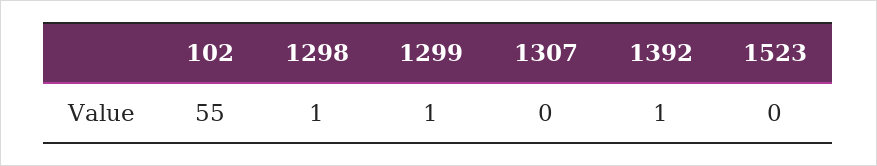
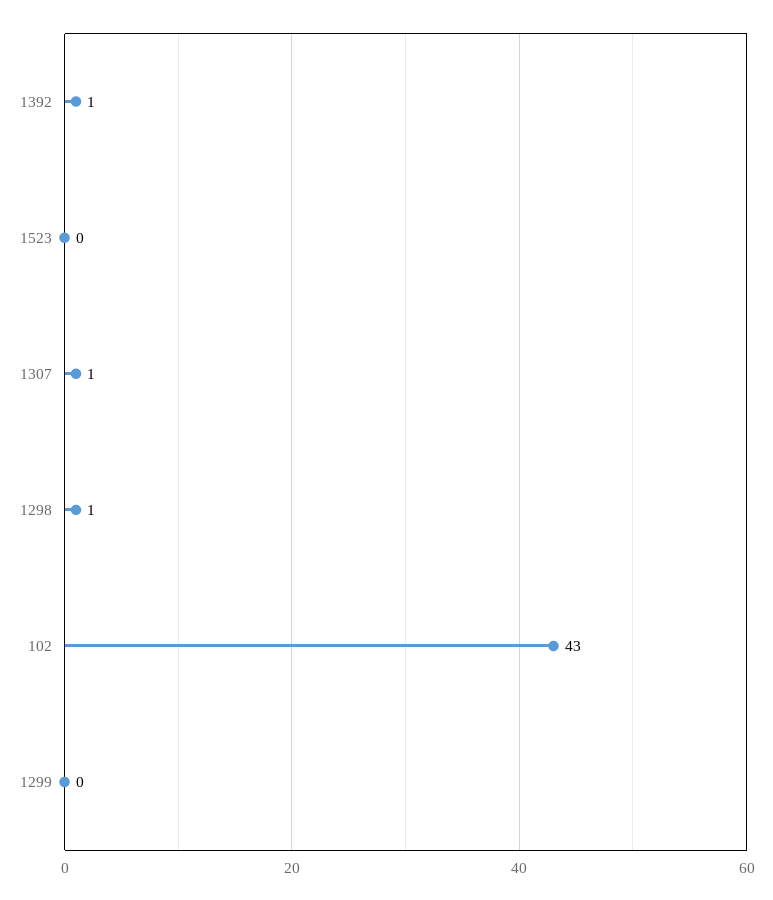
102: 55 -> 43
1299: 1 -> 0
1307: 0 -> 1

